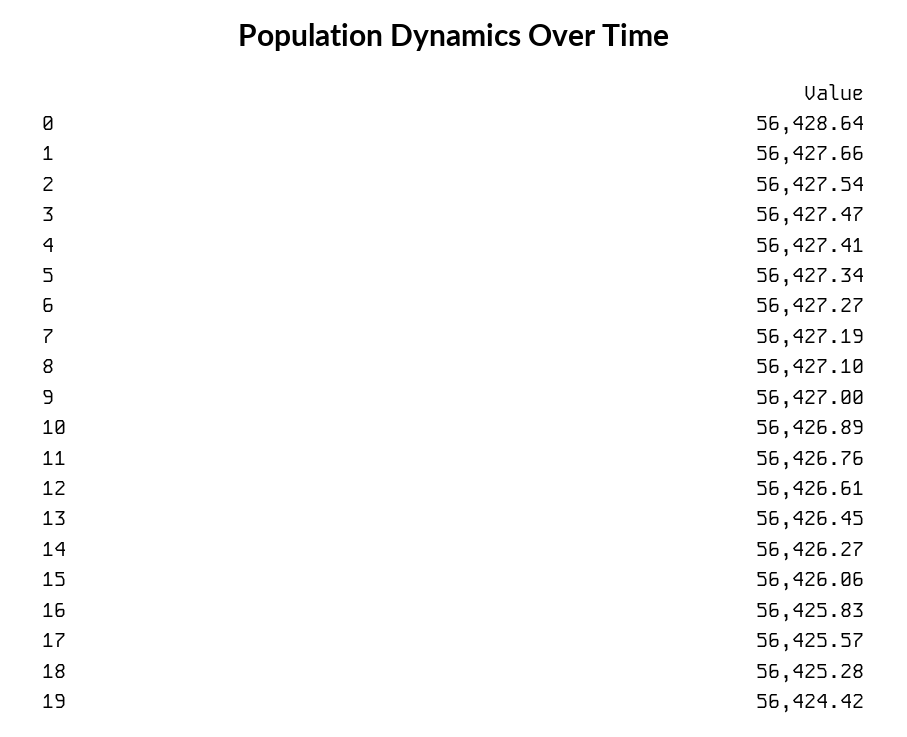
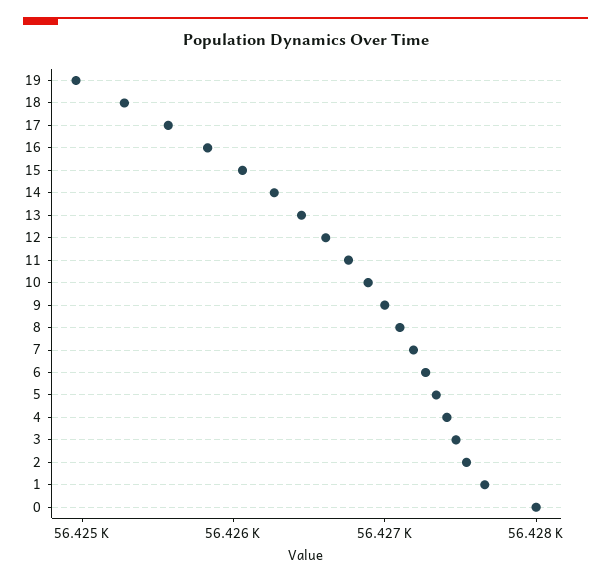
0: 56428.64 -> 56428
19: 56424.42 -> 56425

